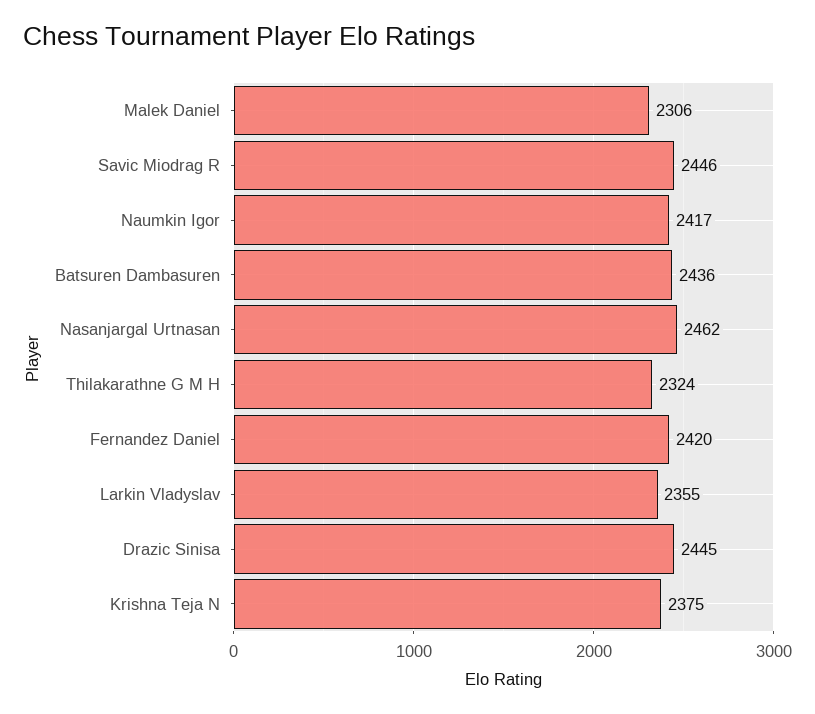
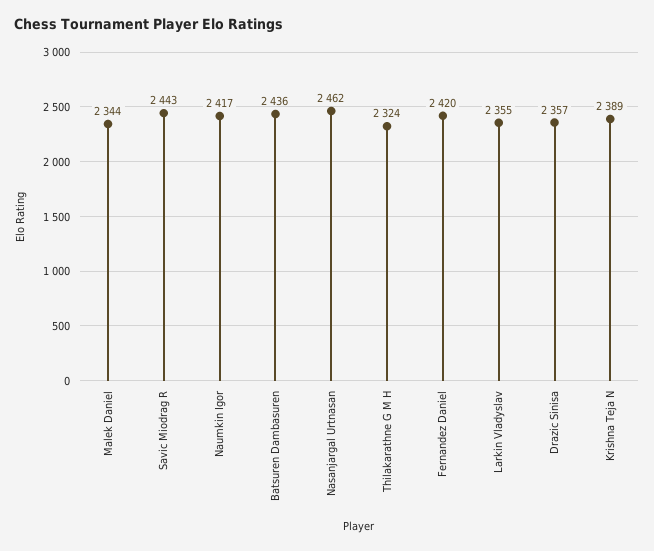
Malek Daniel: 2306 -> 2344
Savic Miodrag R: 2446 -> 2443
Drazic Sinisa: 2445 -> 2357
Krishna Teja N: 2375 -> 2389

